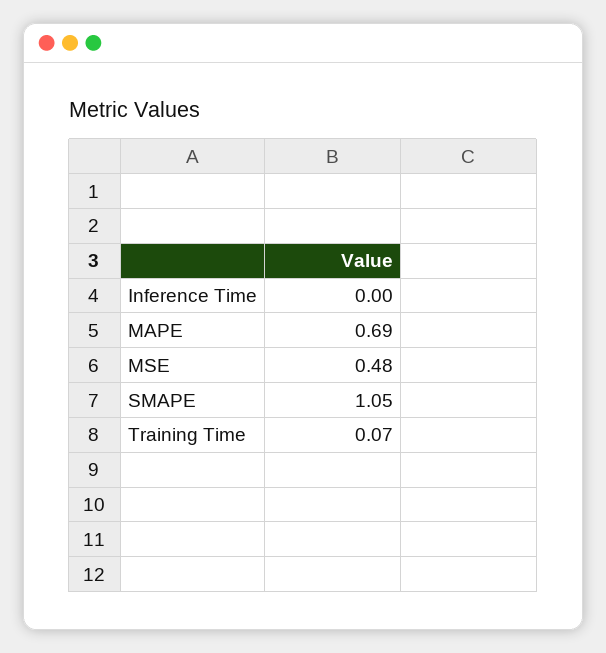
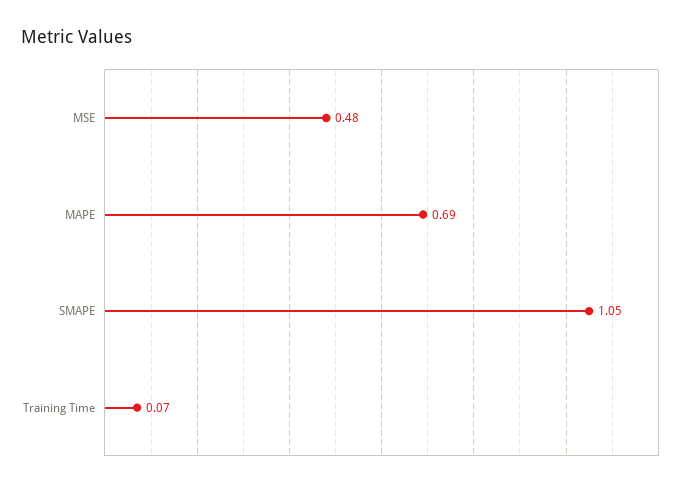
Inference Time: 0 -> none

